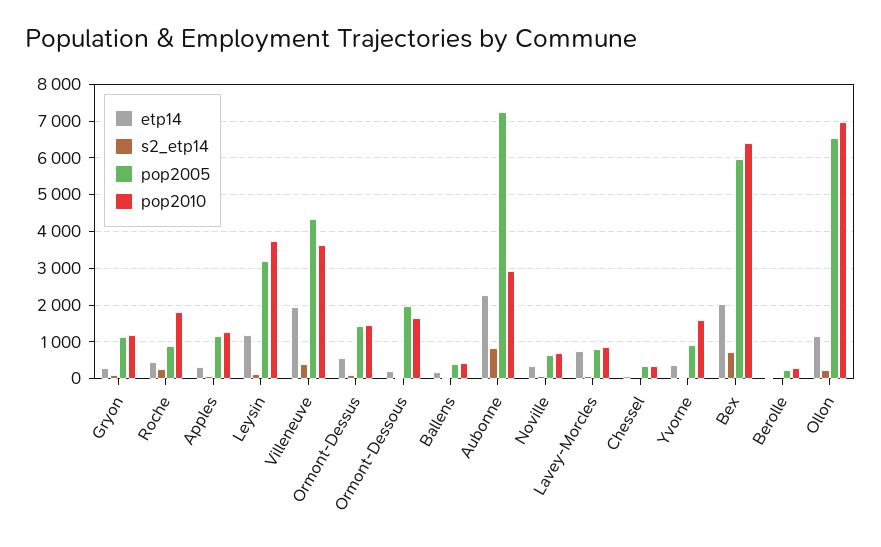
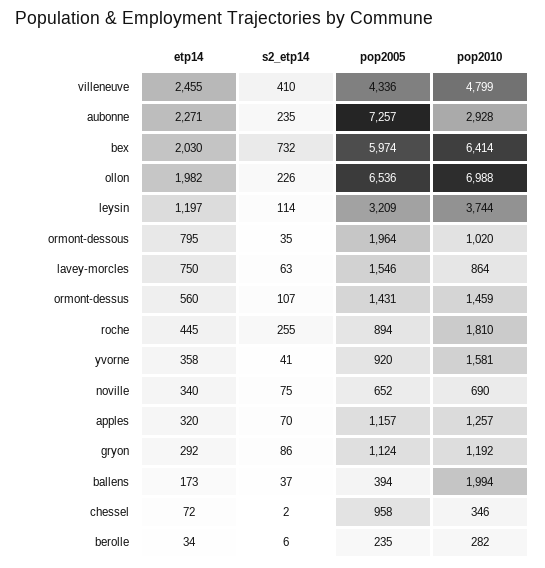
etp14, Villeneuve: 2000 -> 2455
pop2010, Villeneuve: 3600 -> 4799
etp14, Ormont-Dessous: 200 -> 795
pop2010, Ormont-Dessous: 1600 -> 1020
pop2010, Ballens: 400 -> 1994
s2_etp14, Aubonne: 800 -> 235
pop2005, Lavey-Morcles: 800 -> 1546
pop2005, Chessel: 400 -> 958
etp14, Ollon: 1200 -> 1982

